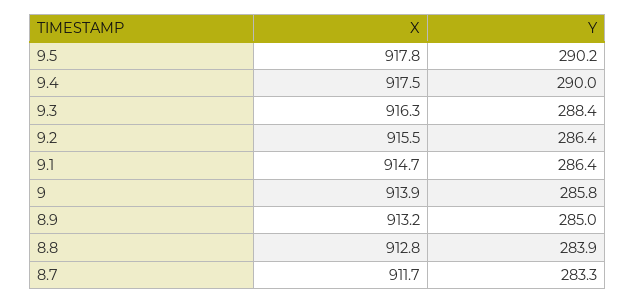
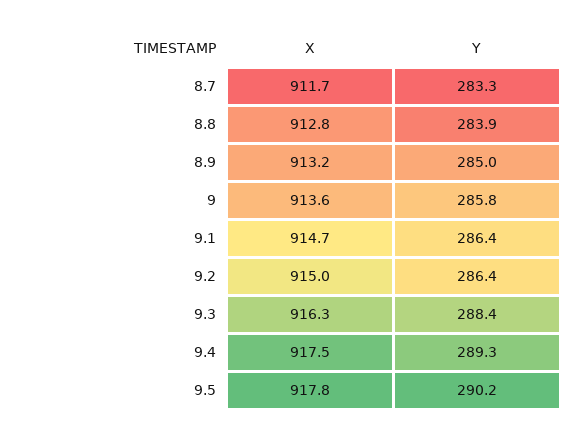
Y, 9.4: 290 -> 289.3
X, 9.2: 915.5 -> 915
X, 9: 913.9 -> 913.6

